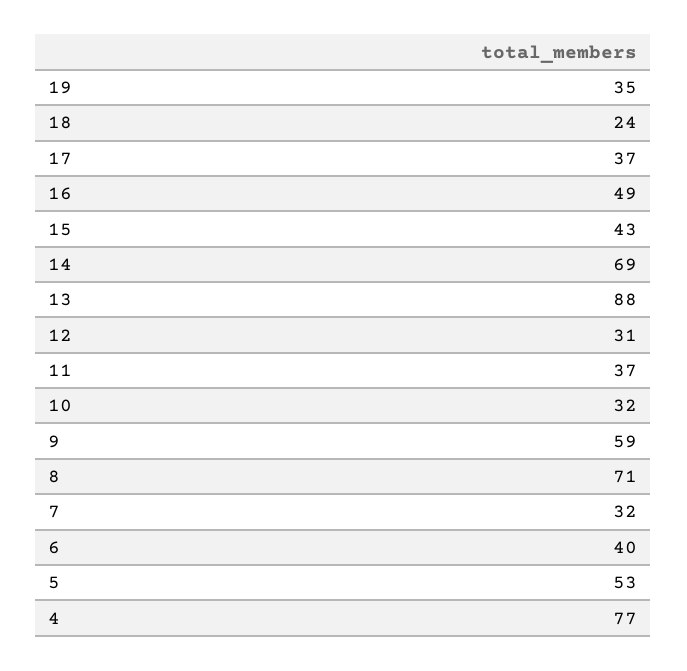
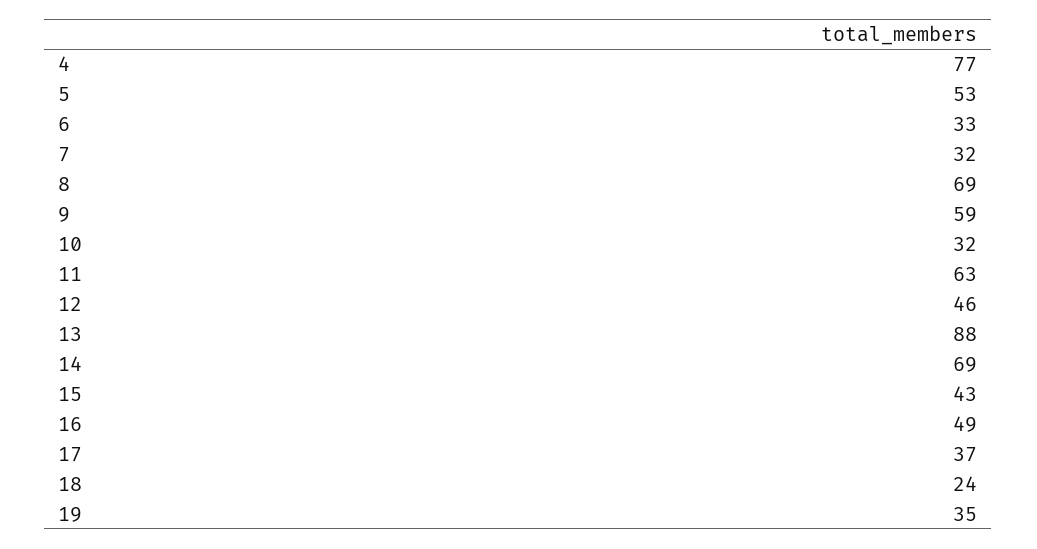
12: 31 -> 46
11: 37 -> 63
8: 71 -> 69
6: 40 -> 33

